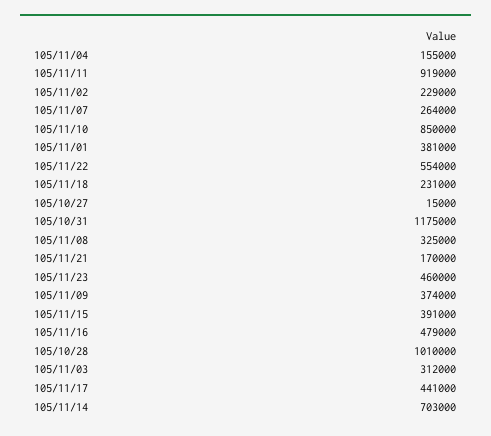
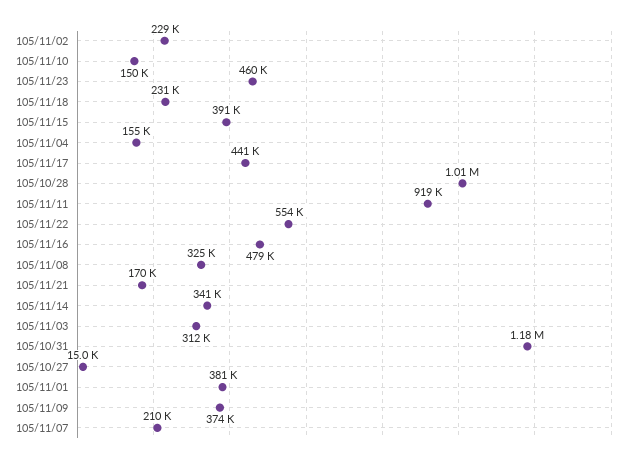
105/11/07: 264000 -> 210000
105/11/10: 850000 -> 150000
105/11/14: 703000 -> 341000

